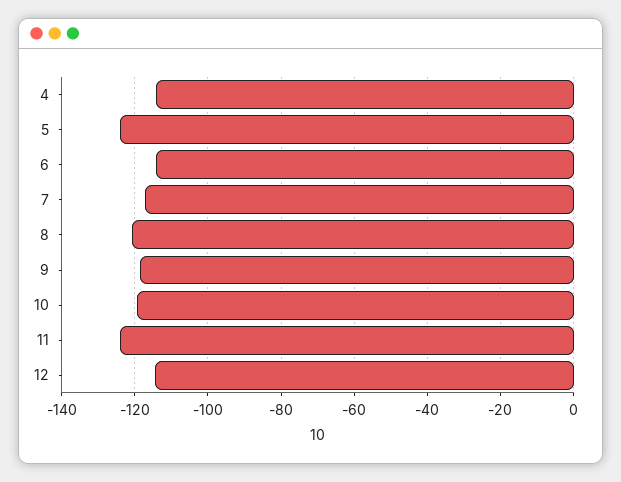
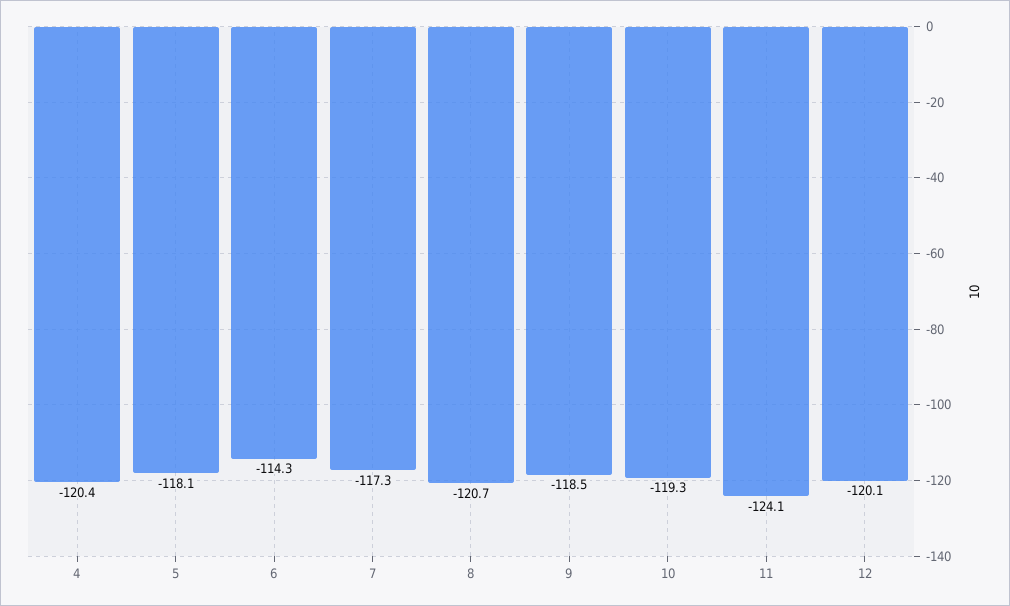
4: -114 -> -120.4
5: -124 -> -118.1
12: -114 -> -120.1

